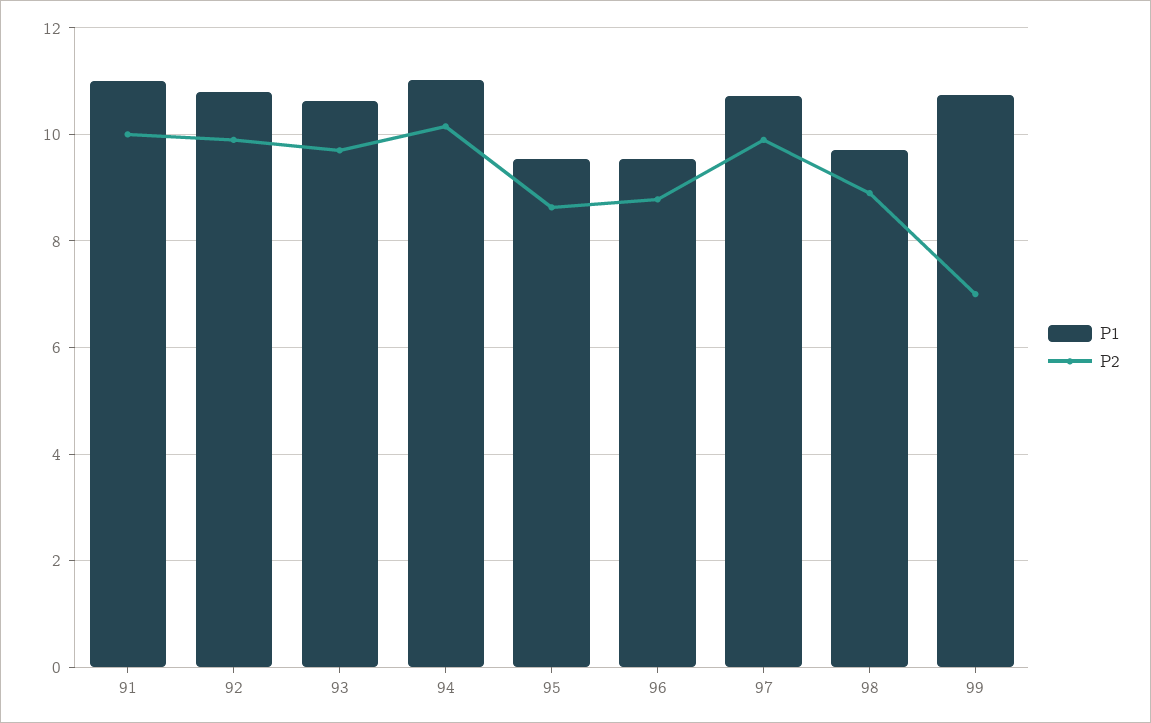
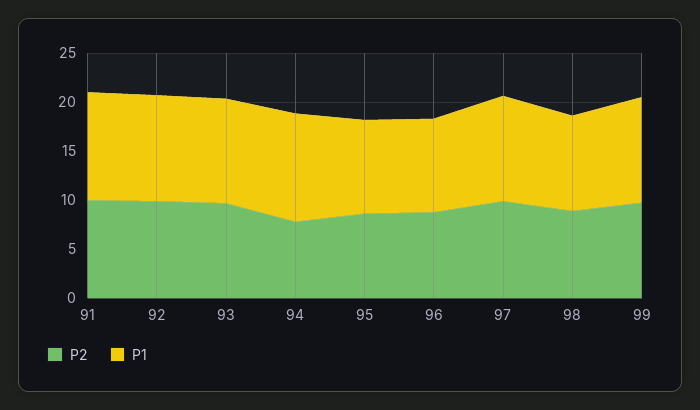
P2, 94: 10.2 -> 8
P2, 99: 7 -> 10

